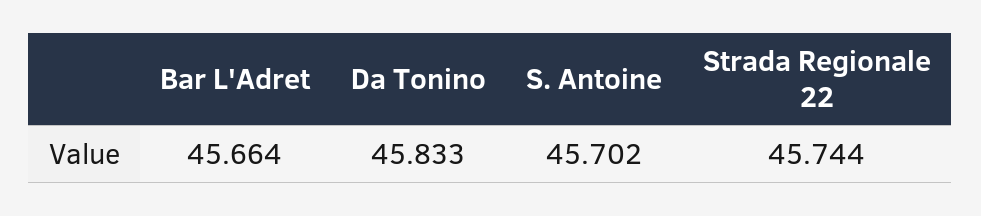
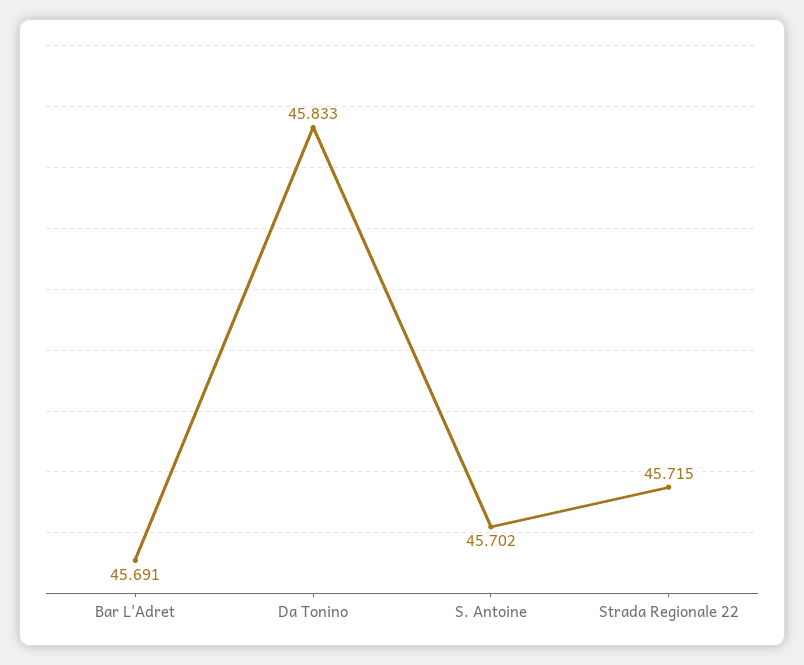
Bar L'Adret: 45.664 -> 45.691
Strada Regionale 22: 45.744 -> 45.715

